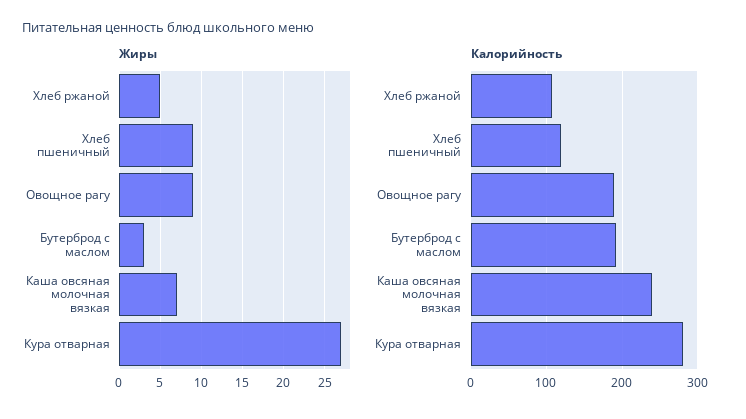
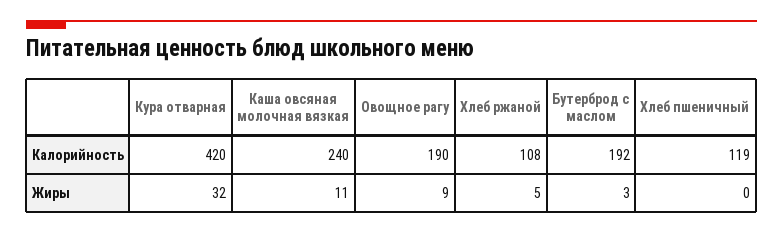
Жиры, Хлеб пшеничный: 9 -> 0
Жиры, Каша овсяная молочная вязкая: 7 -> 11
Жиры, Кура отварная: 27 -> 32
Калорийность, Кура отварная: 280 -> 420

